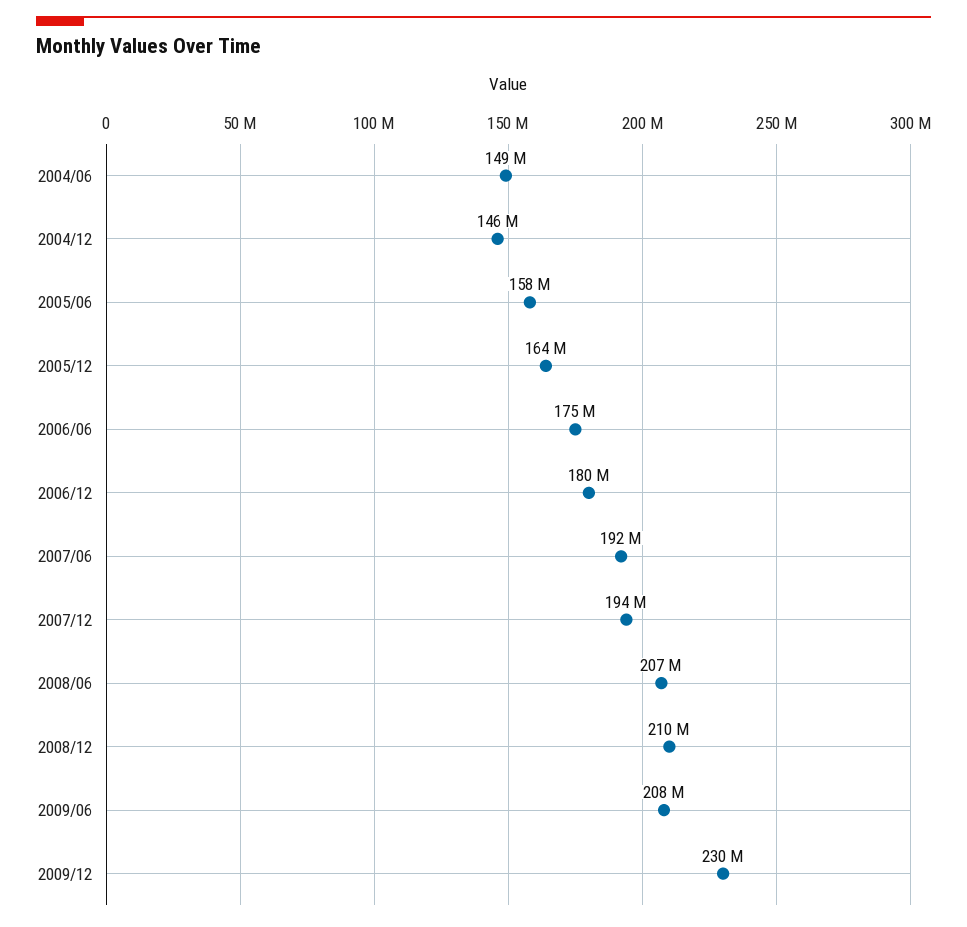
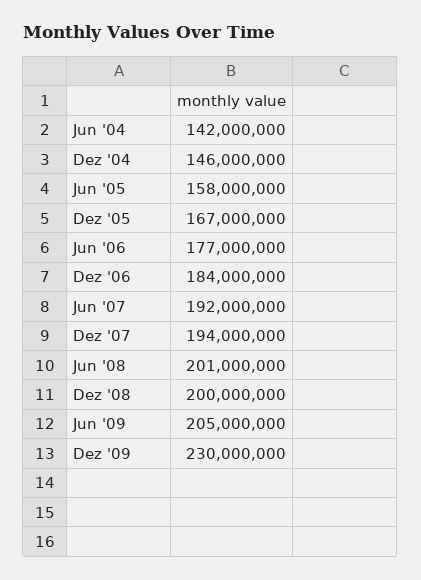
2004/06: 149000000 -> 142000000
2005/12: 164000000 -> 167000000
2006/06: 175000000 -> 177000000
2006/12: 180000000 -> 184000000
2008/06: 207000000 -> 201000000
2008/12: 210000000 -> 200000000
2009/06: 208000000 -> 205000000

